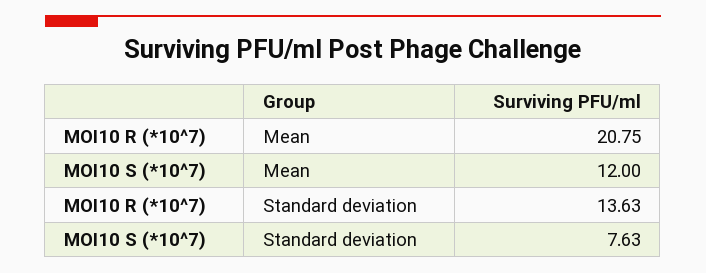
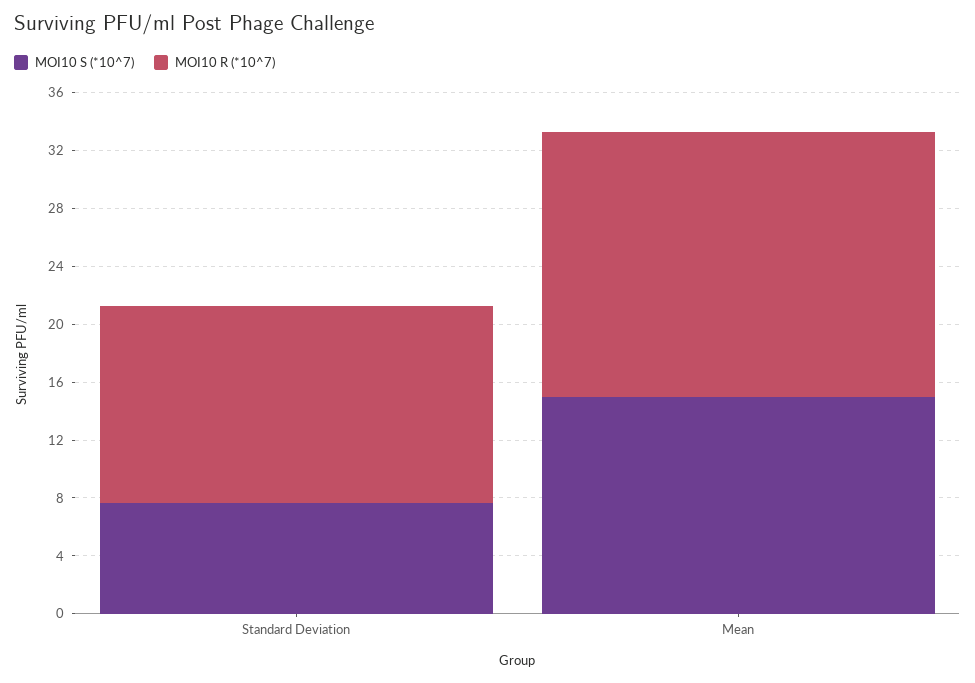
MOI10 R (*10^7), Mean: 20.75 -> 18
MOI10 S (*10^7), Mean: 12 -> 15

